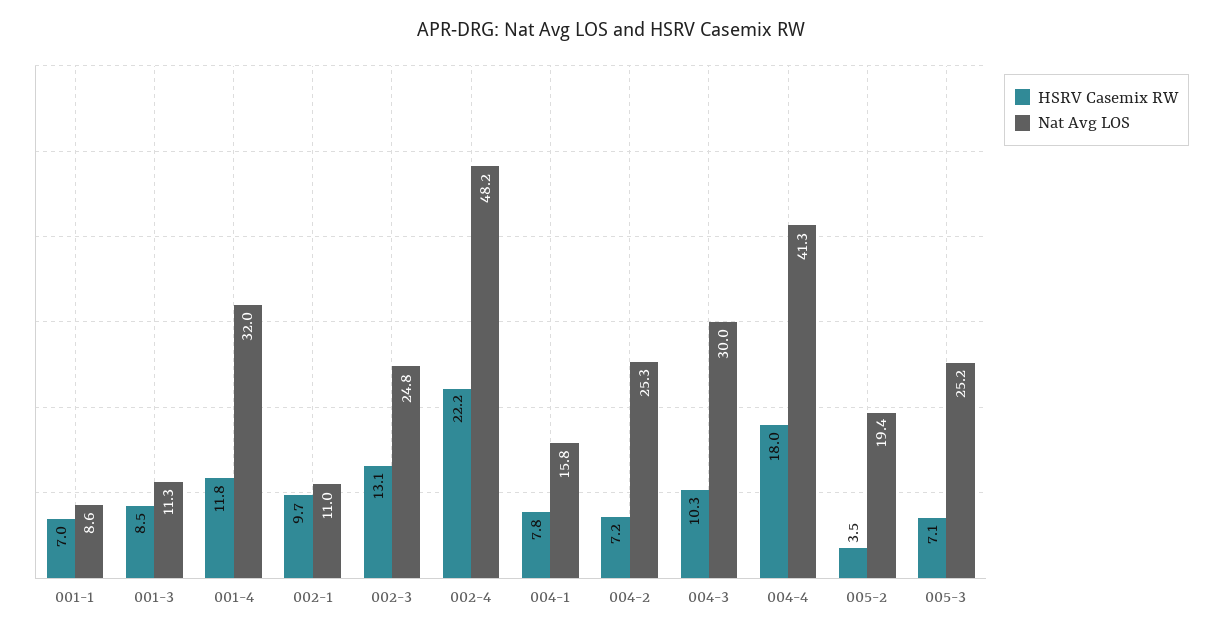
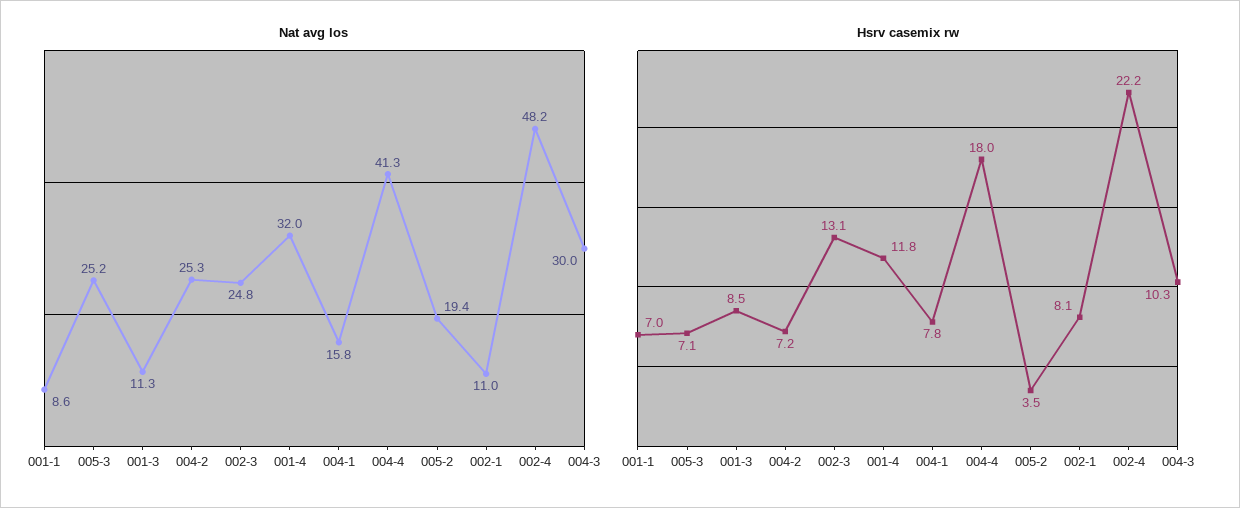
HSRV Casemix RW, 002-1: 9.7 -> 8.1

